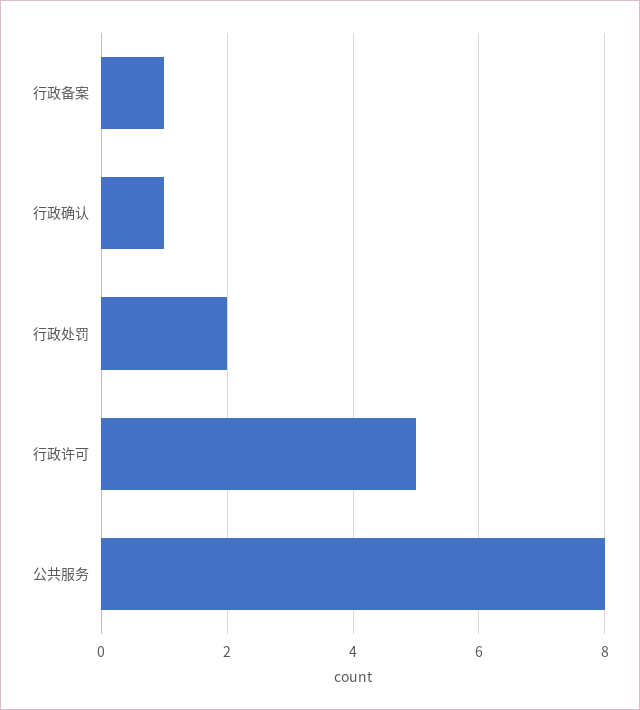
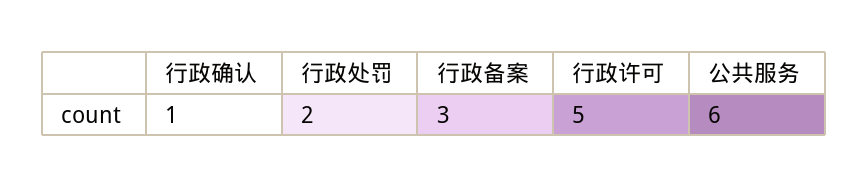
行政备案: 1 -> 3
公共服务: 8 -> 6

